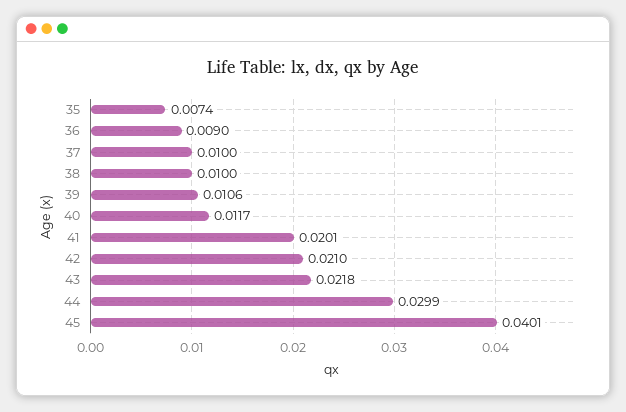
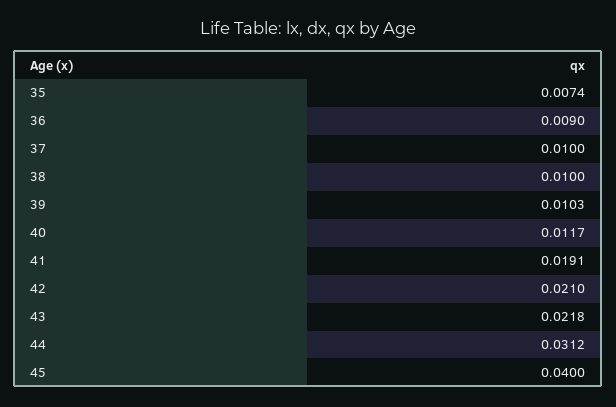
39: 0.0106 -> 0.0103
41: 0.0201 -> 0.0191
44: 0.0299 -> 0.0312
45: 0.0401 -> 0.04

